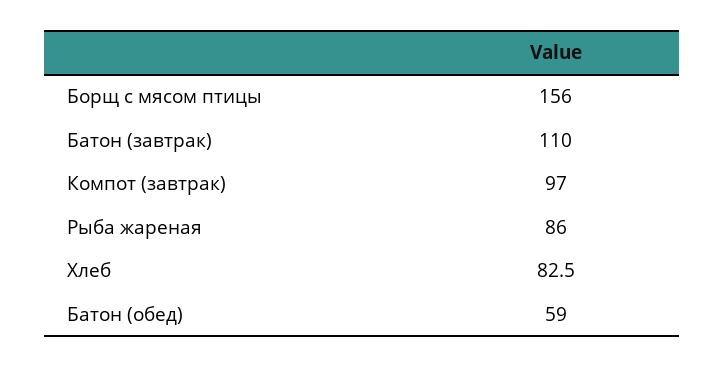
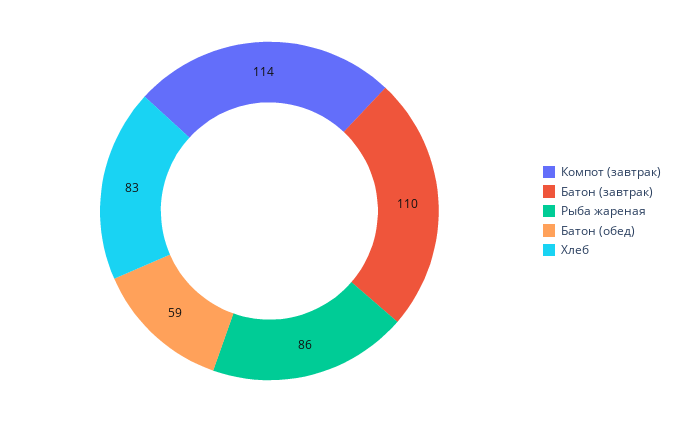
Борщ с мясом птицы: 156 -> none
Компот (завтрак): 97 -> 114

